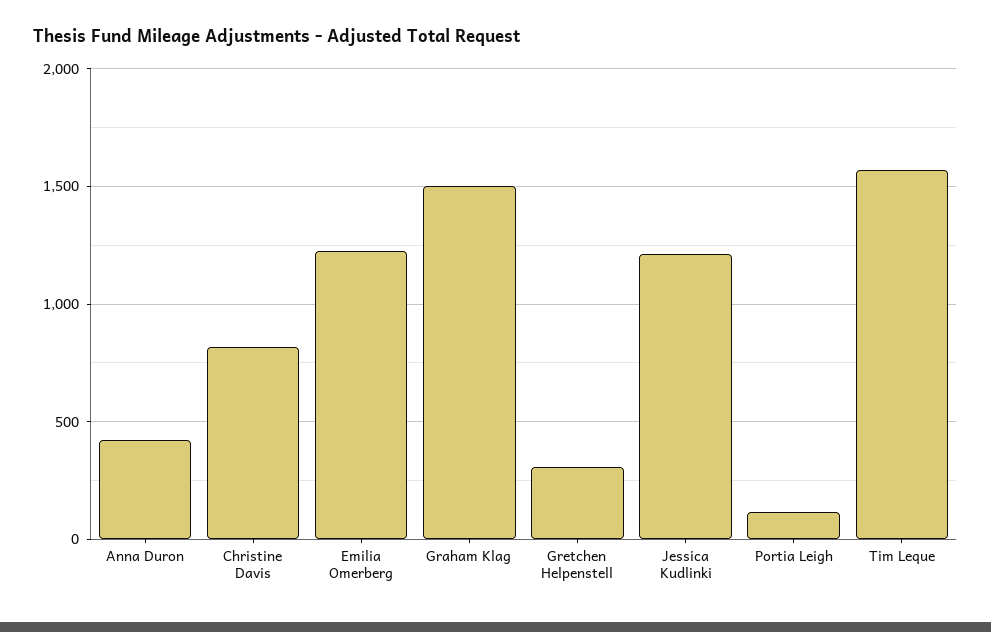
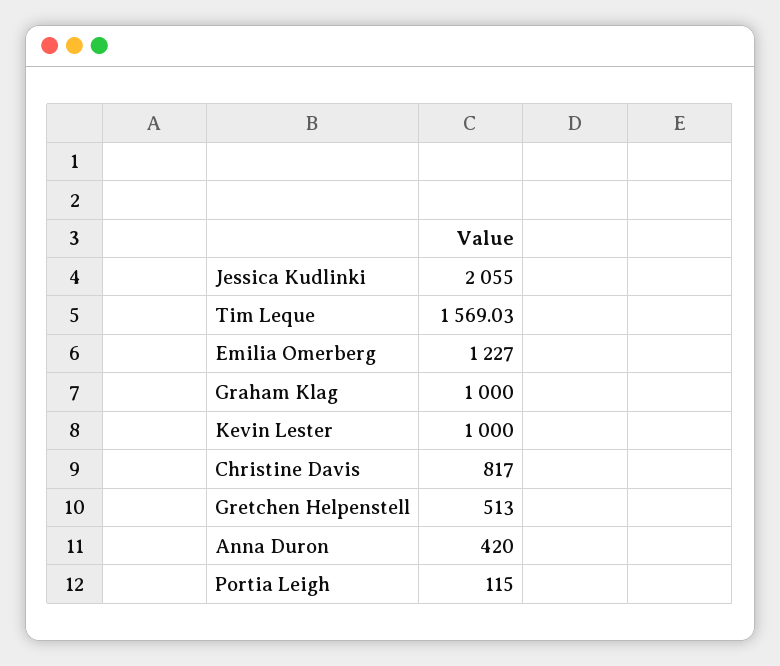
Graham Klag: 1500 -> 1000
Gretchen Helpenstell: 300 -> 513
Jessica Kudlinki: 1200 -> 2055
Kevin Lester: none -> 1000

